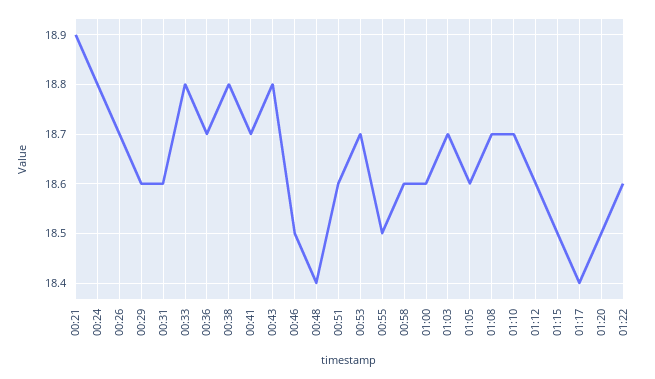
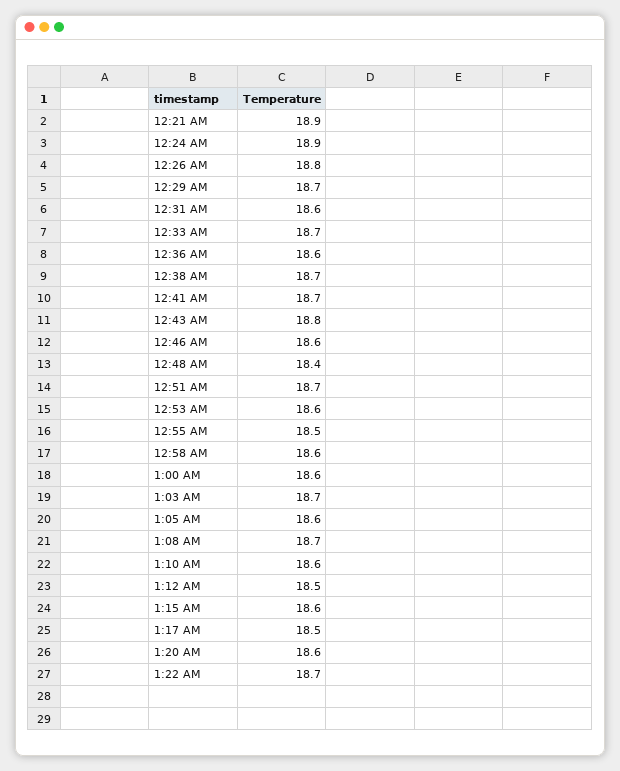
00:24: 18.8 -> 18.9
00:26: 18.7 -> 18.8
00:29: 18.6 -> 18.7
00:33: 18.8 -> 18.7
00:36: 18.7 -> 18.6
00:38: 18.8 -> 18.7
00:46: 18.5 -> 18.6
00:51: 18.6 -> 18.7
00:53: 18.7 -> 18.6
01:10: 18.7 -> 18.6
01:12: 18.6 -> 18.5
01:15: 18.5 -> 18.6
01:17: 18.4 -> 18.5
01:20: 18.5 -> 18.6
01:22: 18.6 -> 18.7

